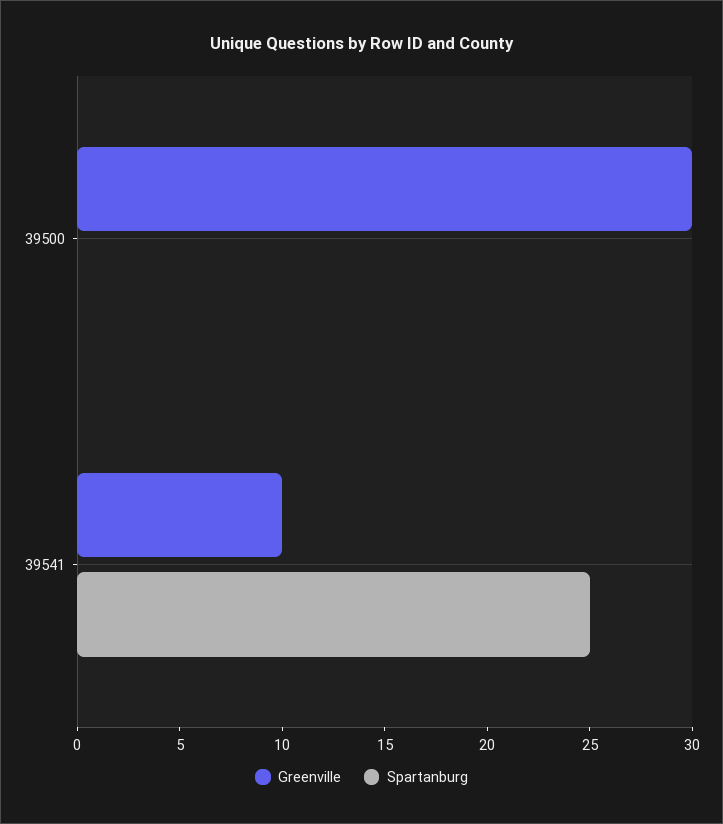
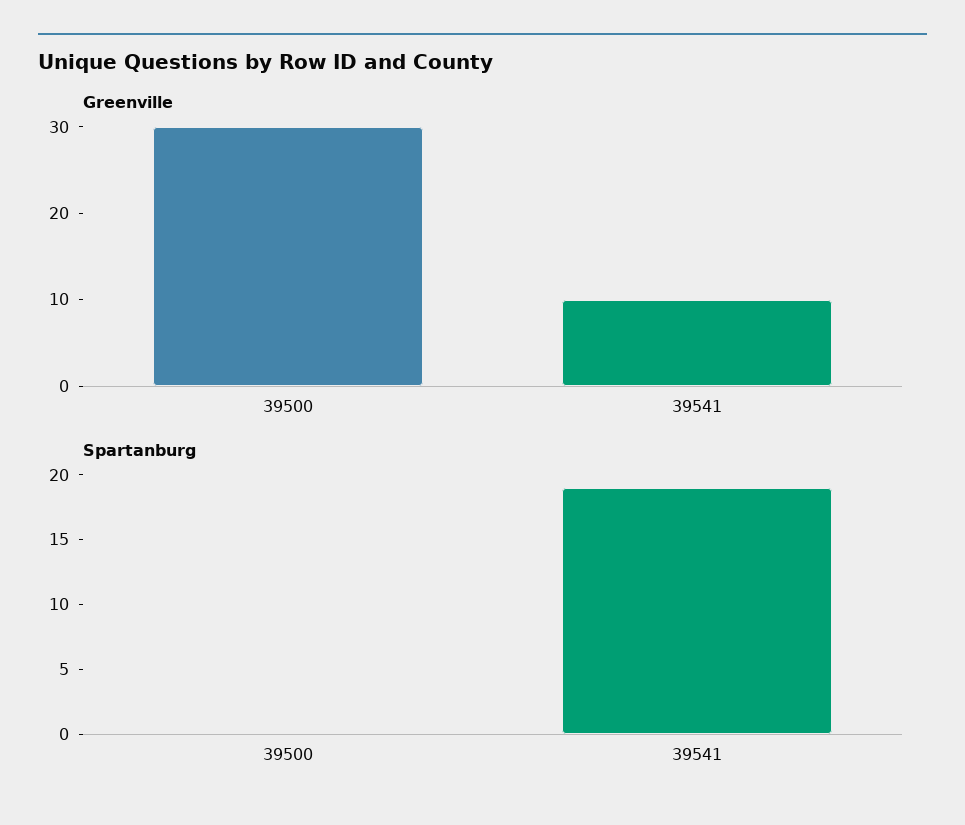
Spartanburg, 39541: 25 -> 19

